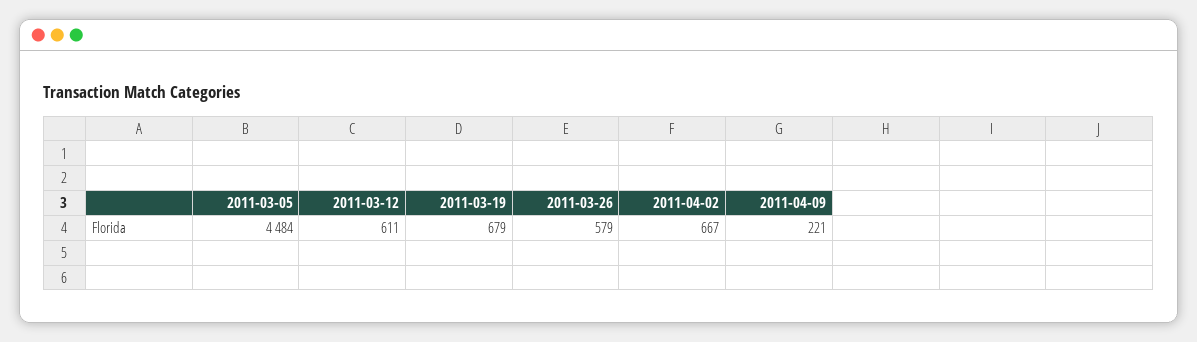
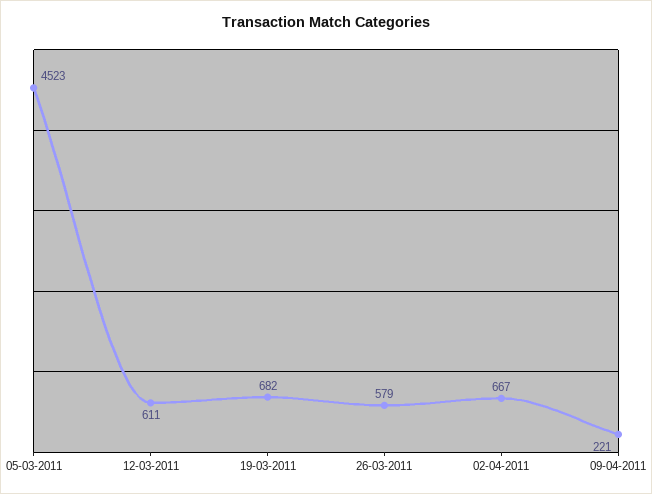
2011-03-05: 4484 -> 4523
2011-03-19: 679 -> 682

